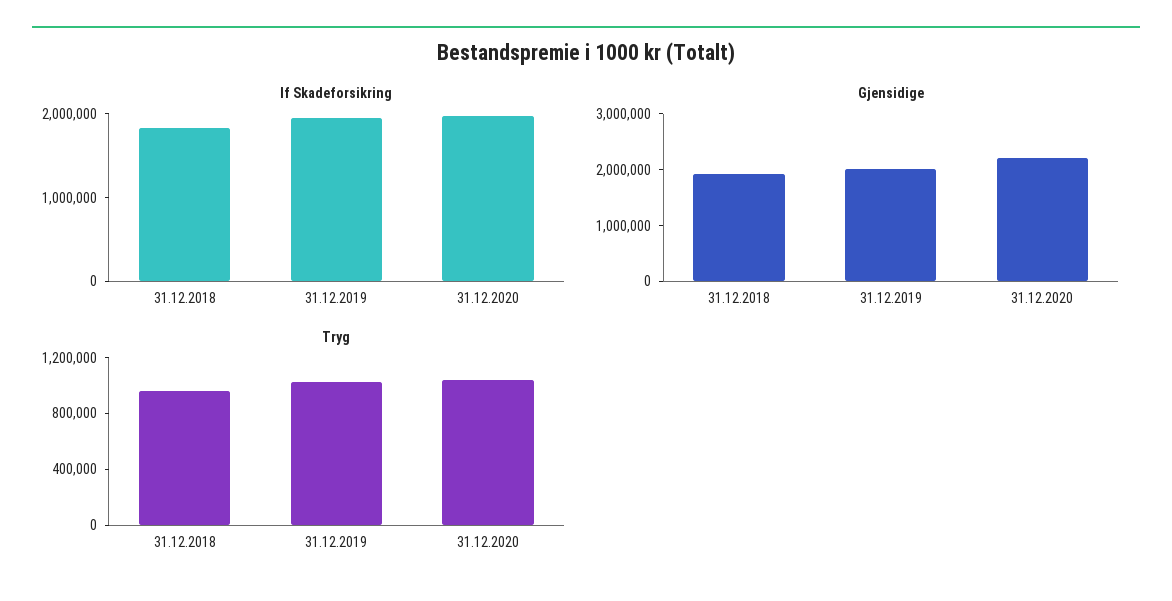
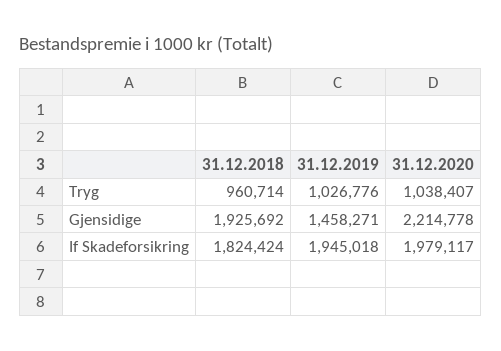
Gjensidige, 31.12.2019: 2000000 -> 1458271

